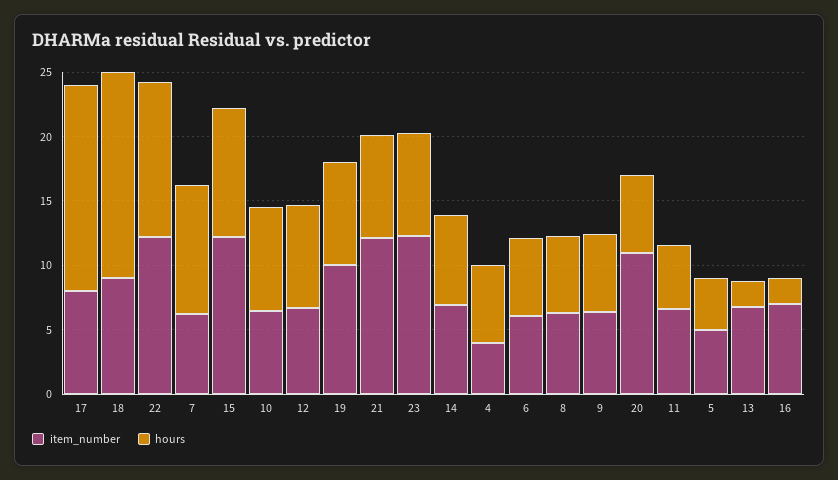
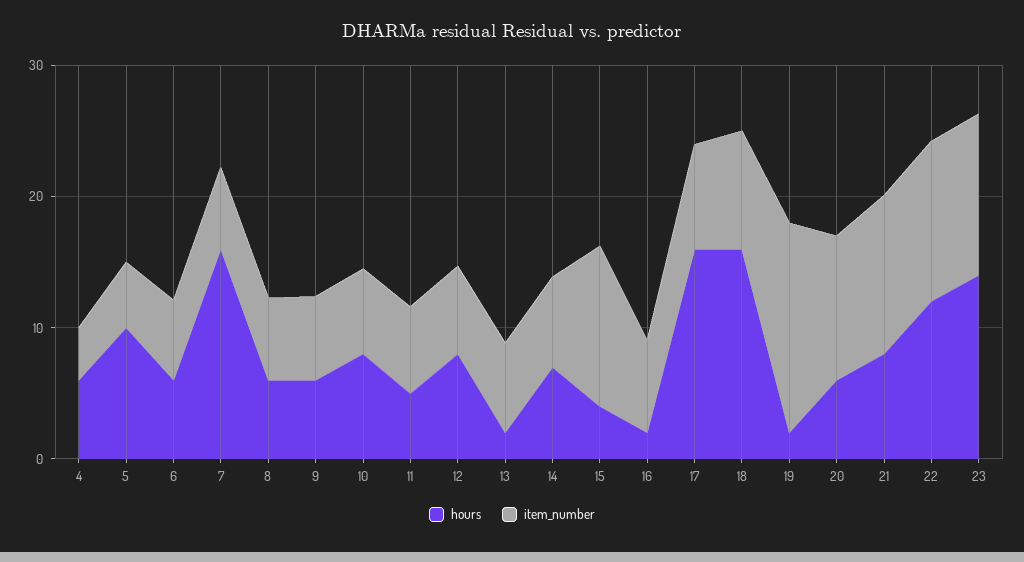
hours, 7: 10 -> 16
hours, 15: 10 -> 4
item_number, 19: 10 -> 16
hours, 19: 8 -> 2
hours, 23: 8 -> 14
hours, 5: 4 -> 10

